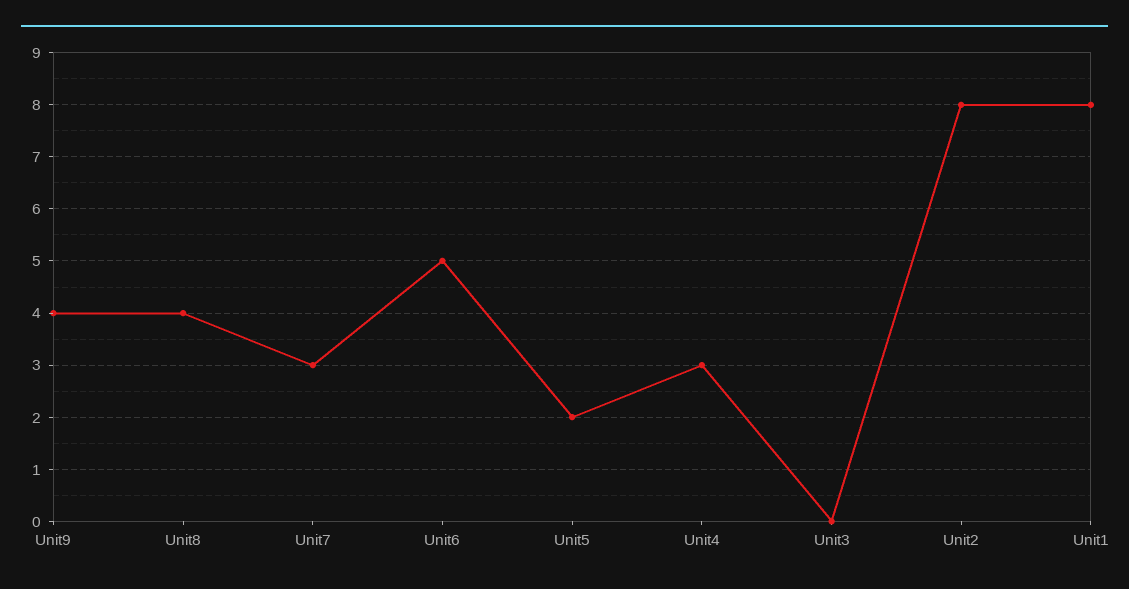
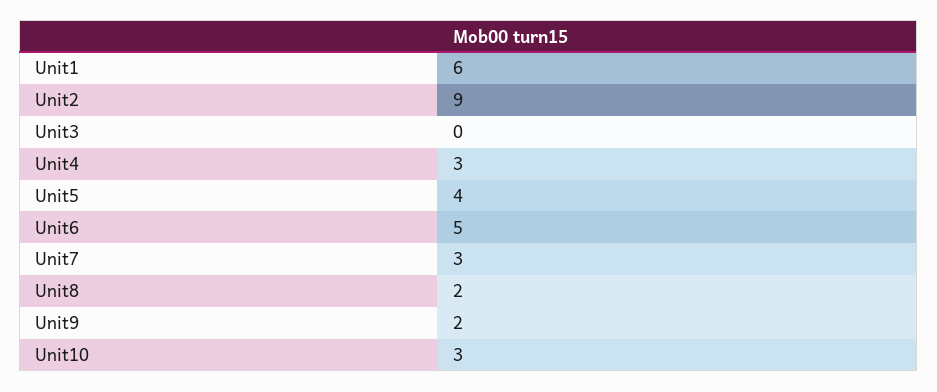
Unit9: 4 -> 2
Unit8: 4 -> 2
Unit5: 2 -> 4
Unit2: 8 -> 9
Unit1: 8 -> 6
Unit10: none -> 3

